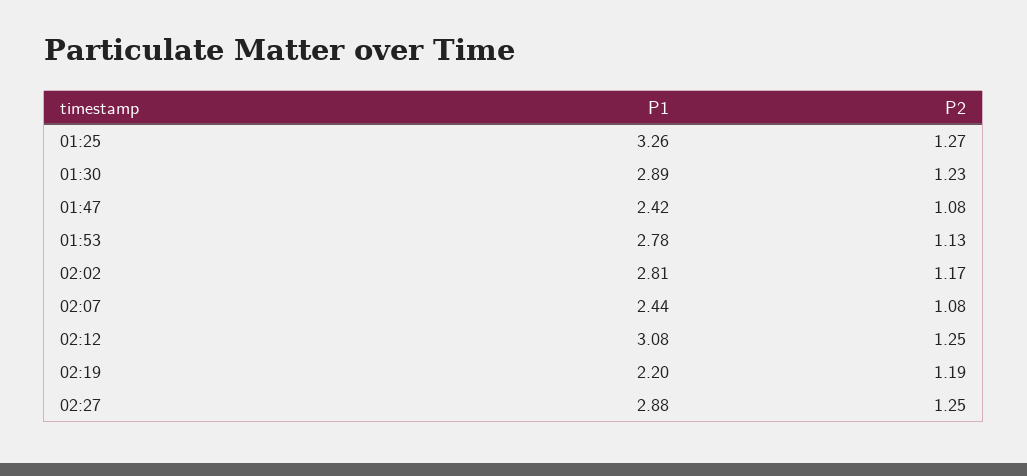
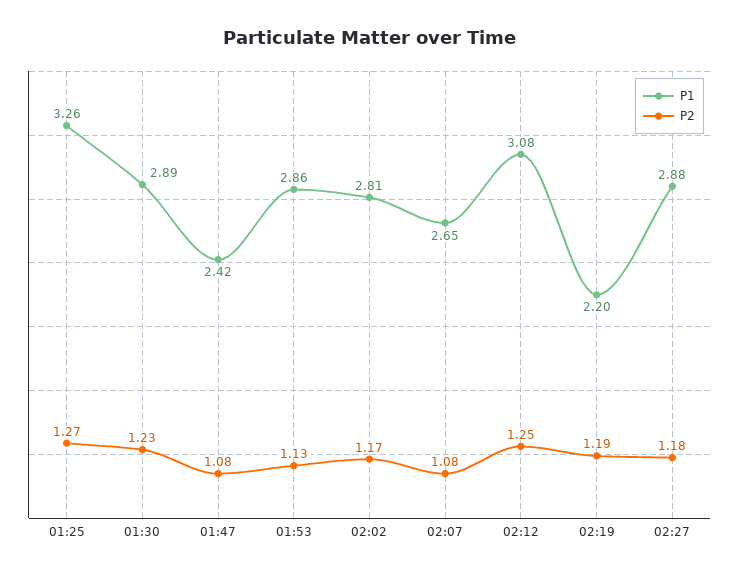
P1, 01:53: 2.78 -> 2.86
P1, 02:07: 2.44 -> 2.65
P2, 02:27: 1.25 -> 1.18

